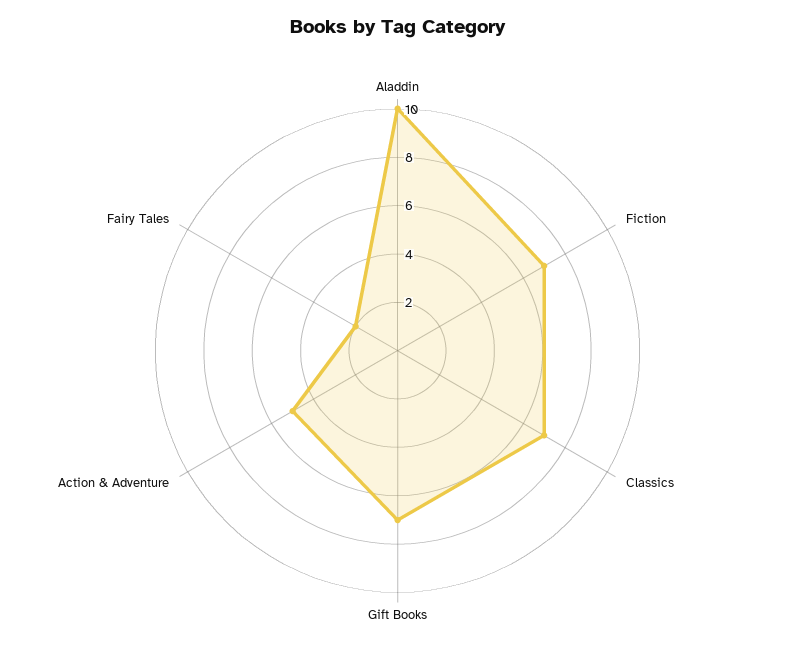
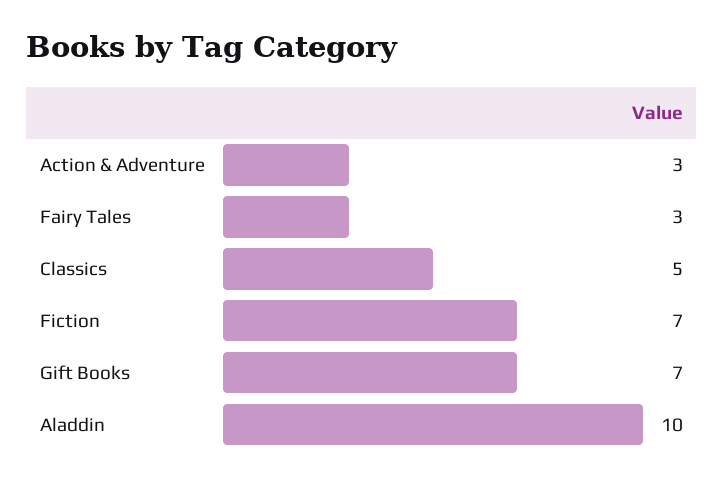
Classics: 7 -> 5
Action & Adventure: 5 -> 3
Fairy Tales: 2 -> 3

